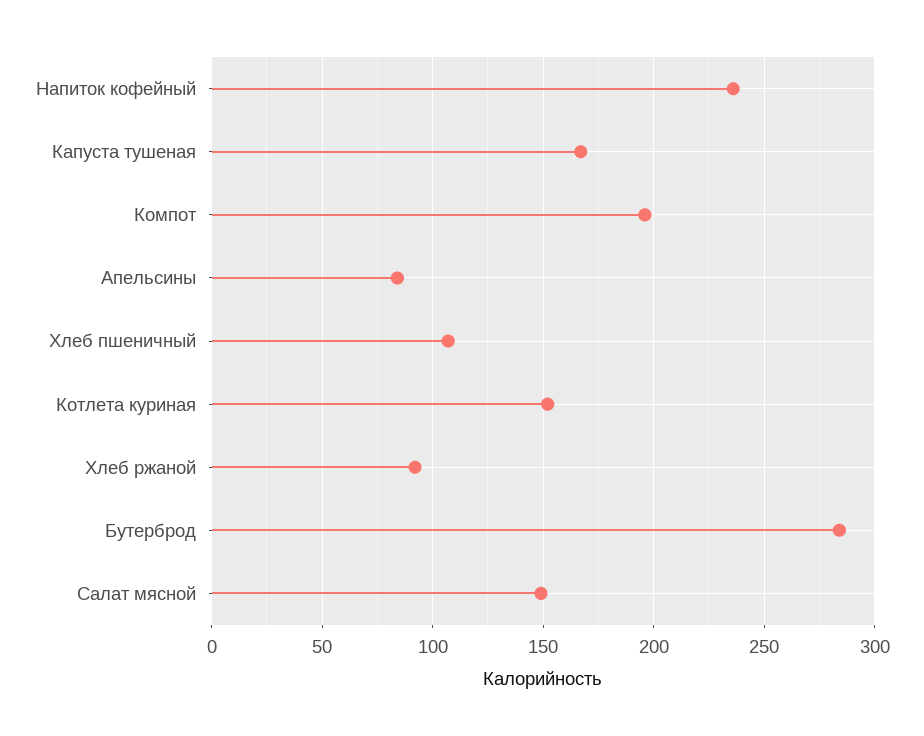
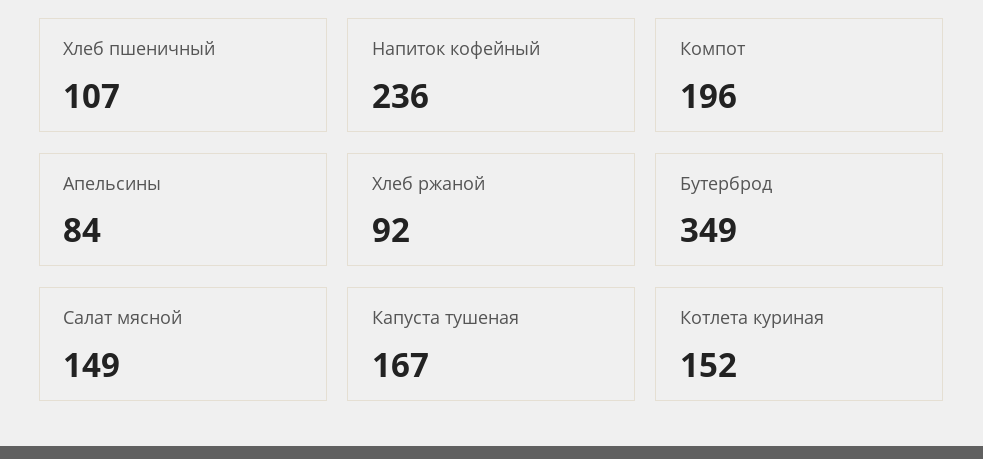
Бутерброд: 285 -> 349

